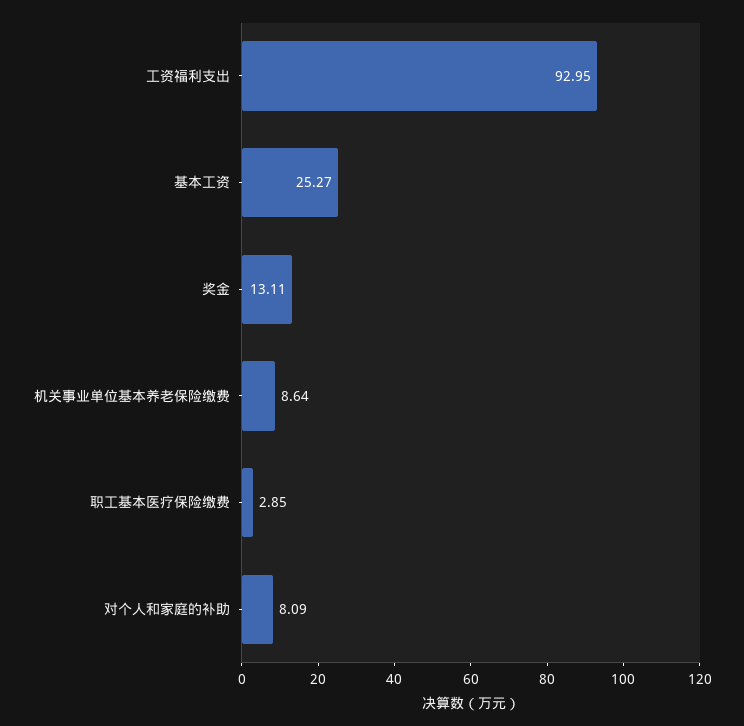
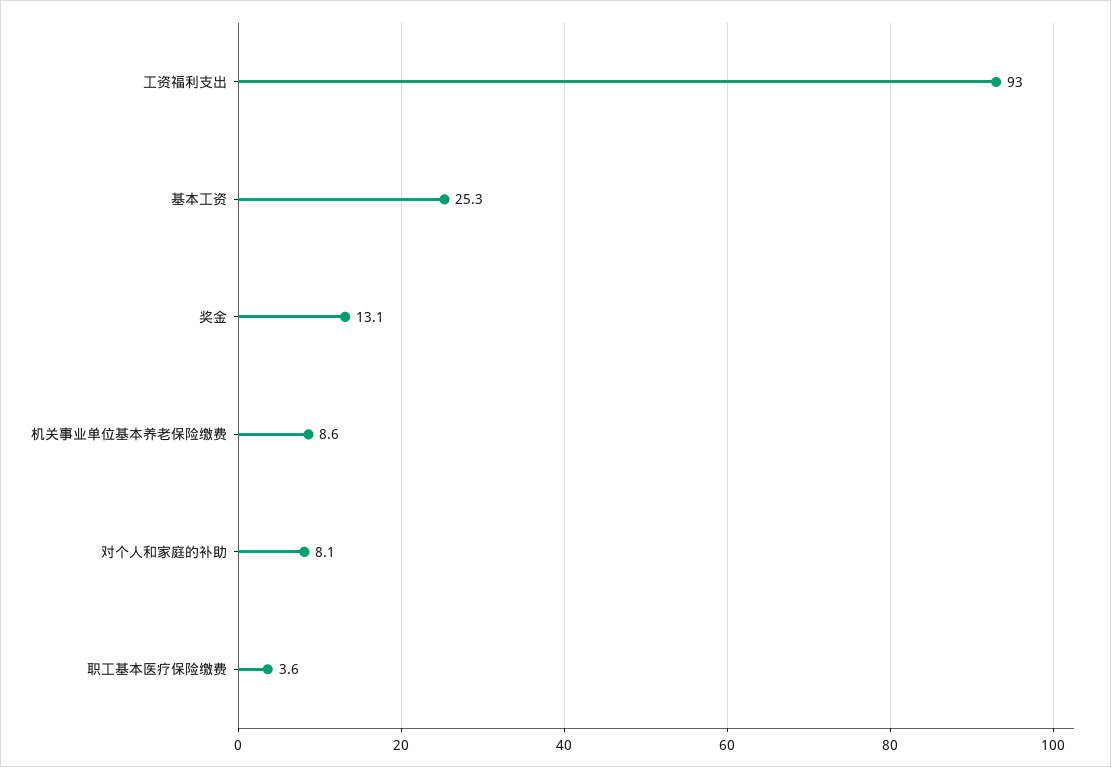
职工基本医疗保险缴费: 2.85 -> 3.6

